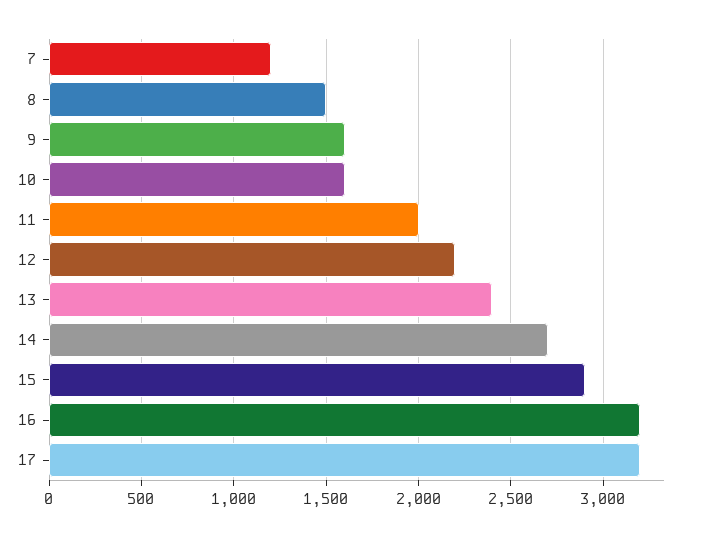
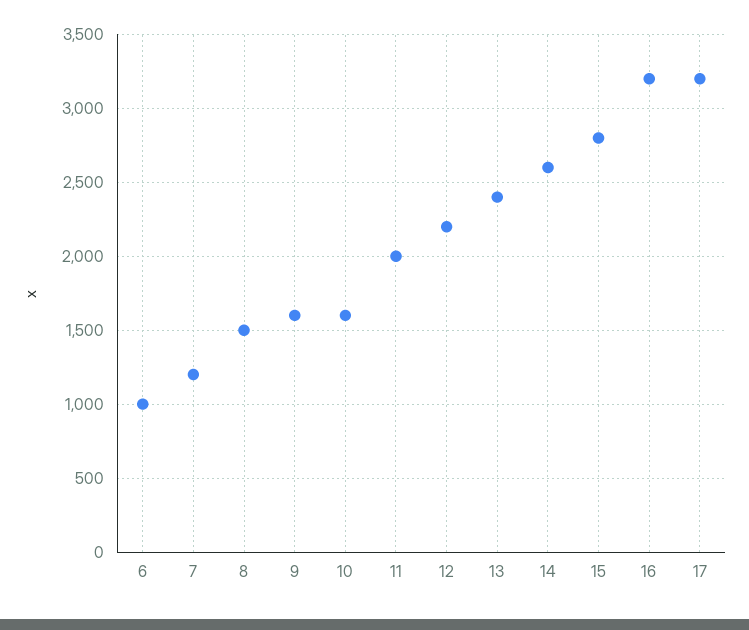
14: 2700 -> 2600
15: 2900 -> 2800
6: none -> 1000

